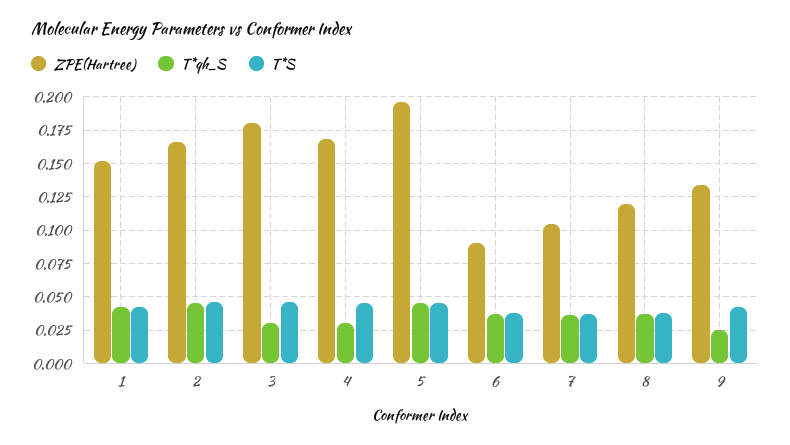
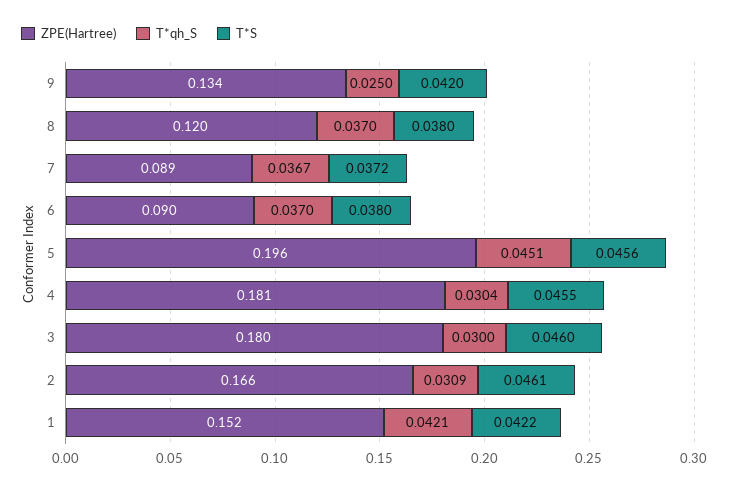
T*qh_S, 2: 0.045 -> 0.0309
ZPE(Hartree), 4: 0.17 -> 0.181
ZPE(Hartree), 7: 0.105 -> 0.089

